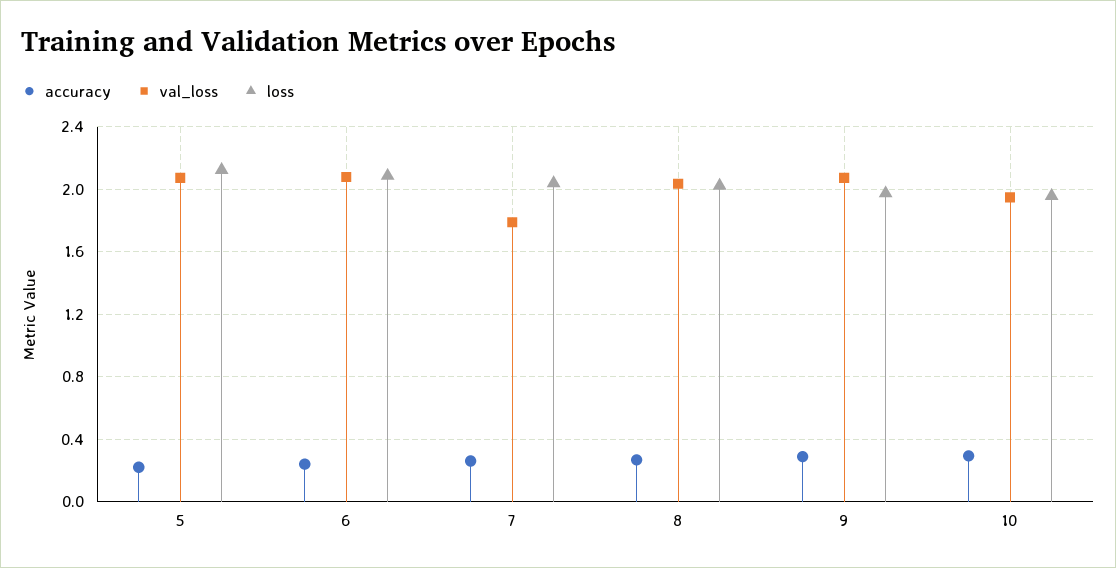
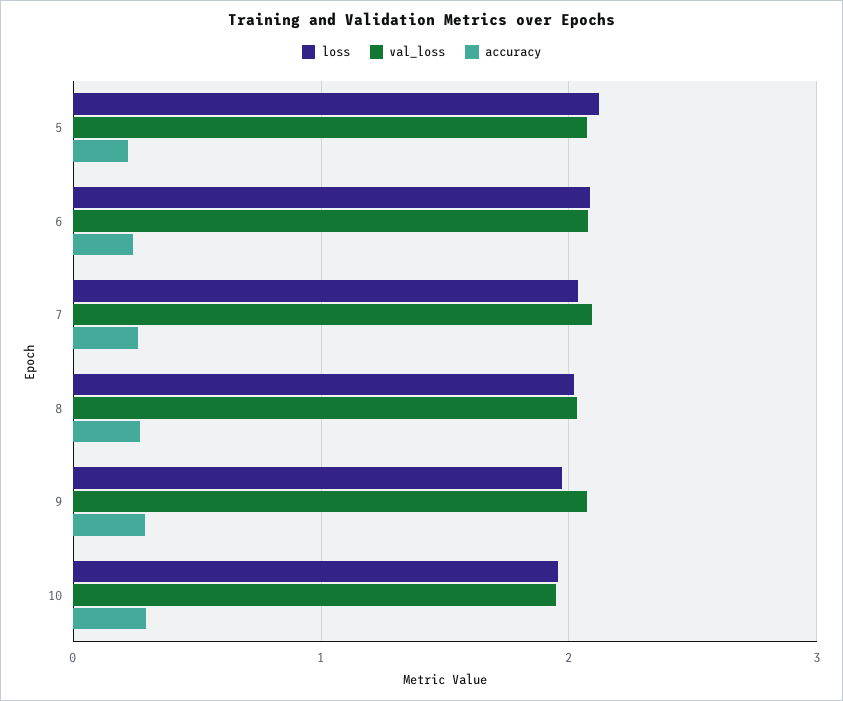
val_loss, 7: 1.8 -> 2.1

